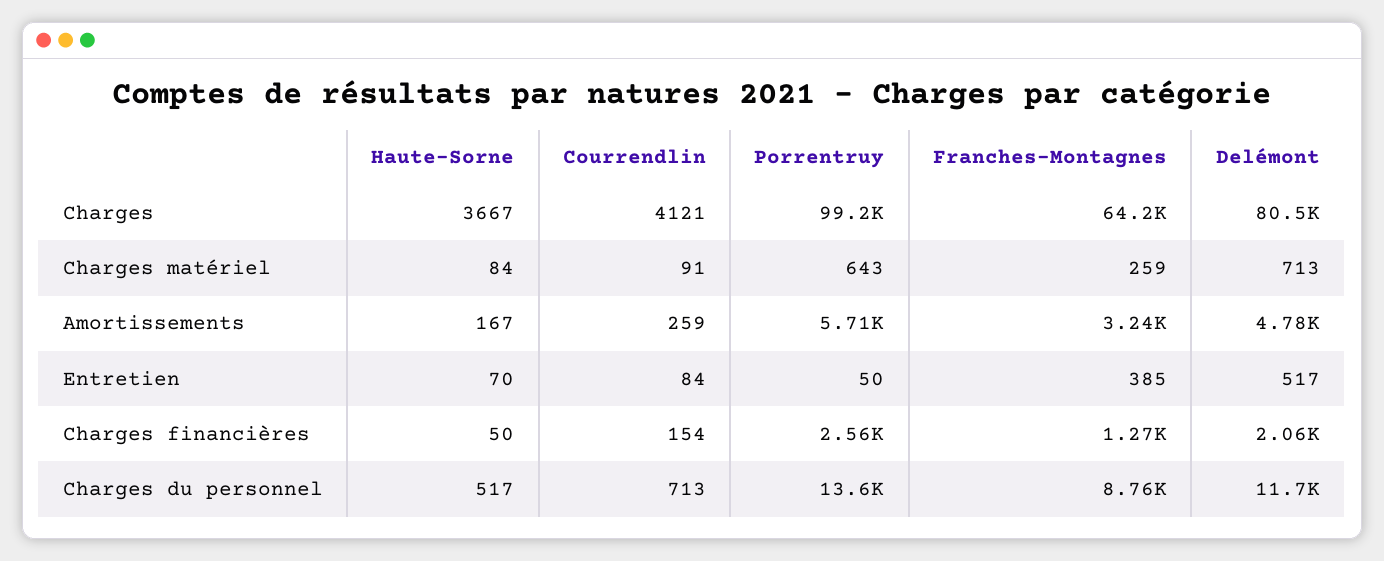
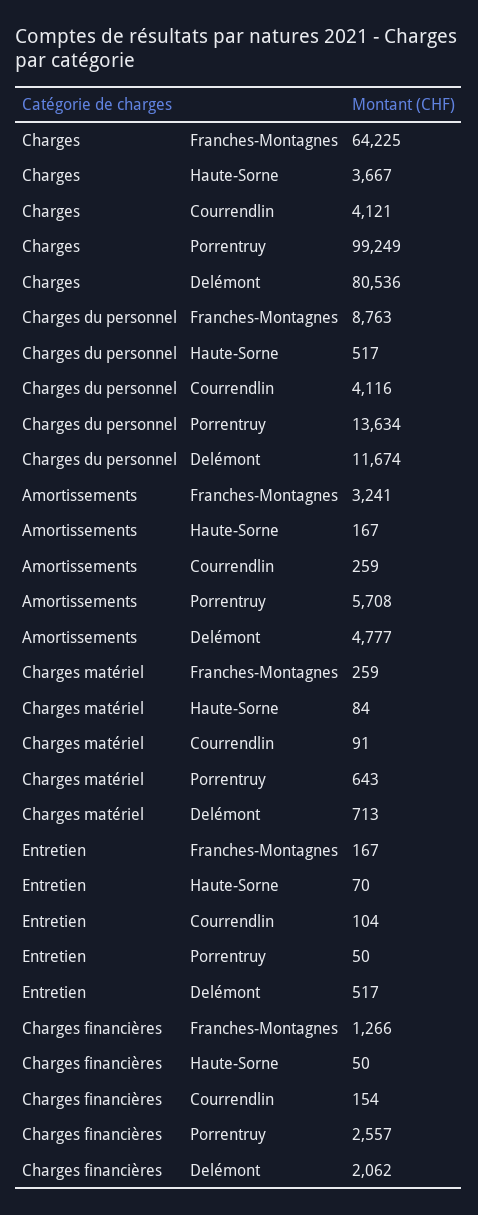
Courrendlin, Entretien: 84 -> 104
Franches-Montagnes, Entretien: 385 -> 167
Courrendlin, Charges du personnel: 713 -> 4116

